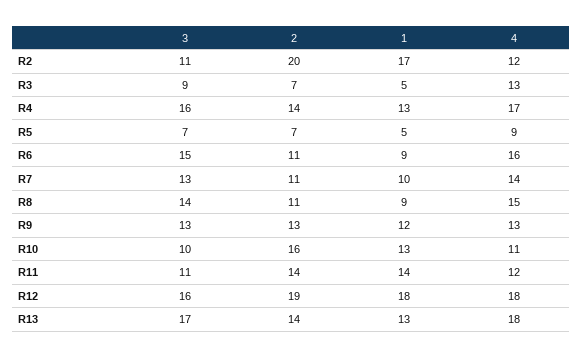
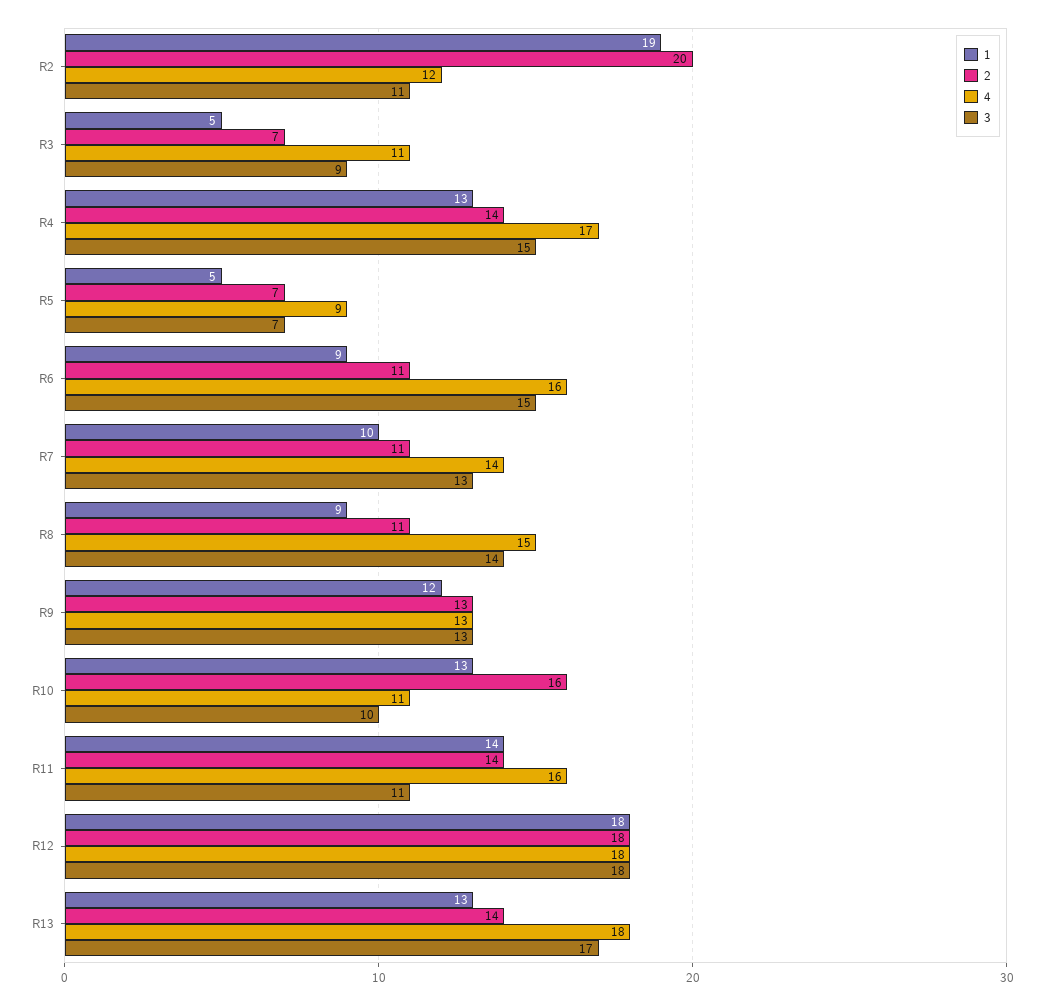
1, R2: 17 -> 19
4, R3: 13 -> 11
3, R4: 16 -> 15
4, R11: 12 -> 16
3, R12: 16 -> 18
2, R12: 19 -> 18

